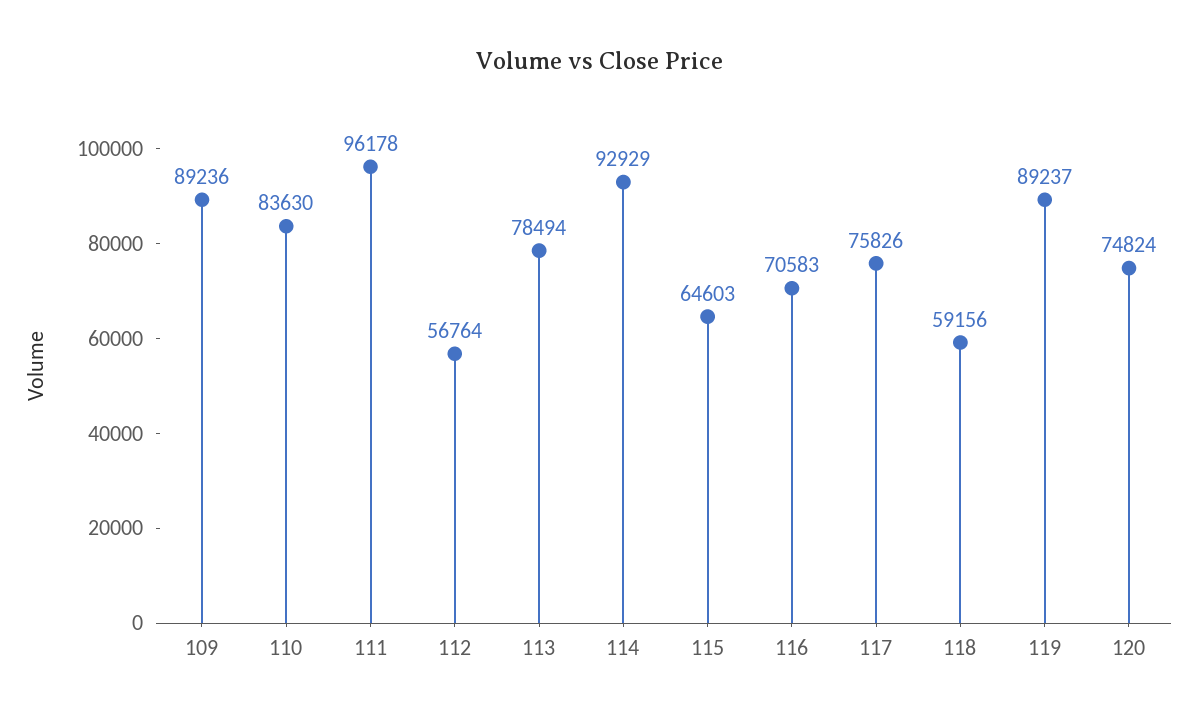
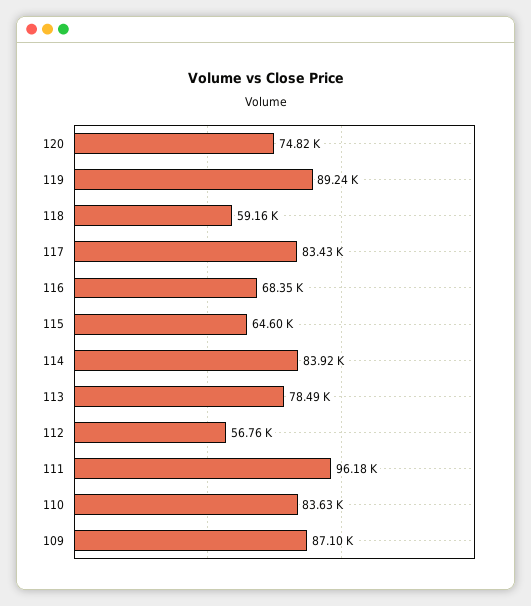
109: 89236 -> 87100
114: 92929 -> 83920
116: 70583 -> 68350
117: 75826 -> 83430

